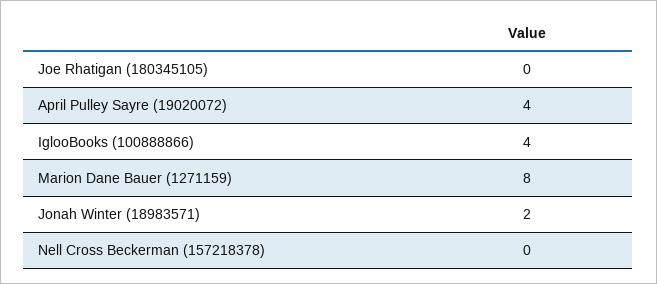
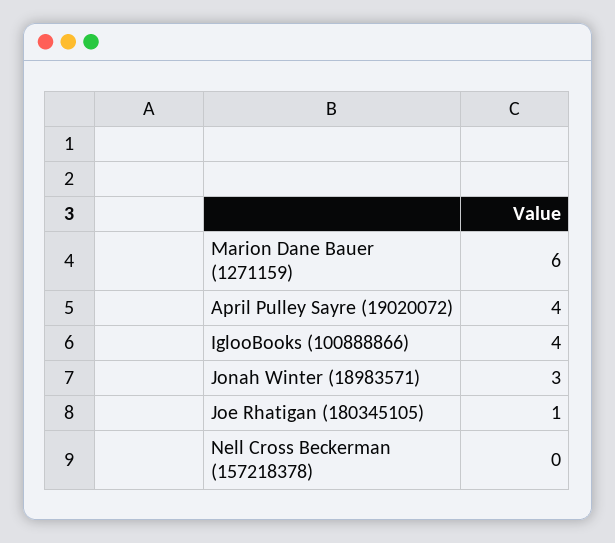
Joe Rhatigan (180345105): 0 -> 1
Marion Dane Bauer (1271159): 8 -> 6
Jonah Winter (18983571): 2 -> 3

